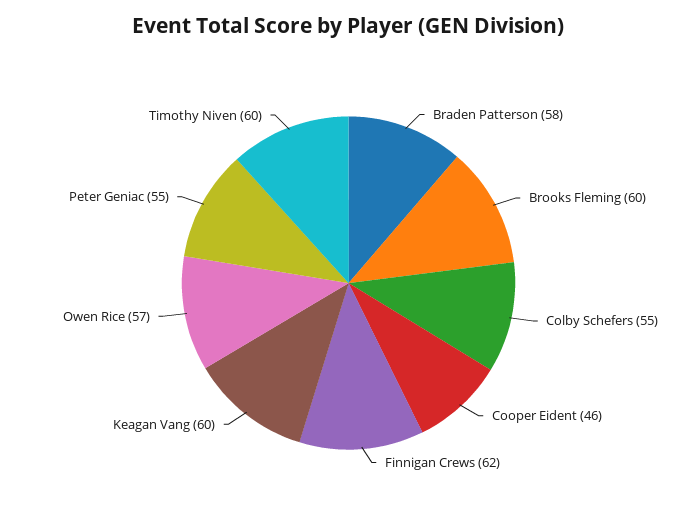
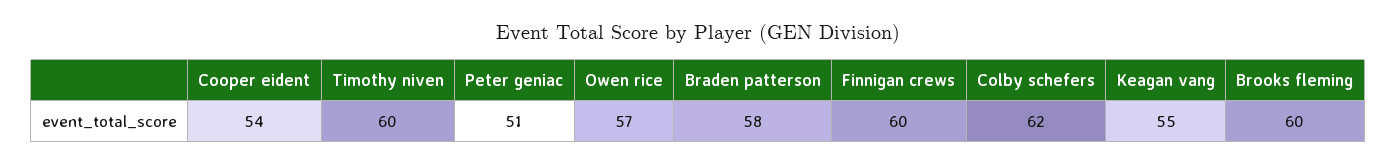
Colby Schefers: 55 -> 62
Cooper Eident: 46 -> 54
Finnigan Crews: 62 -> 60
Keagan Vang: 60 -> 55
Peter Geniac: 55 -> 51

